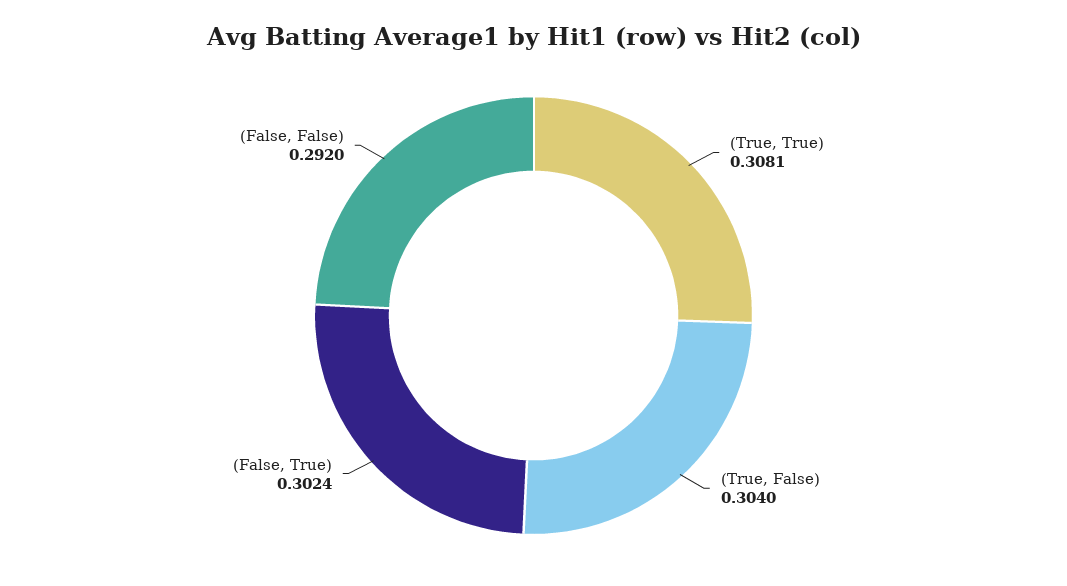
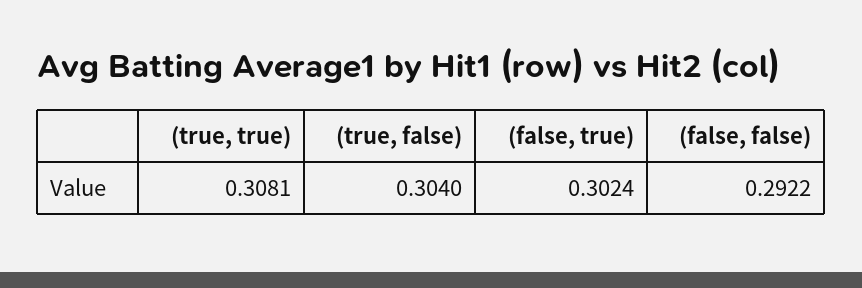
(False, False): 0.292 -> 0.2922

